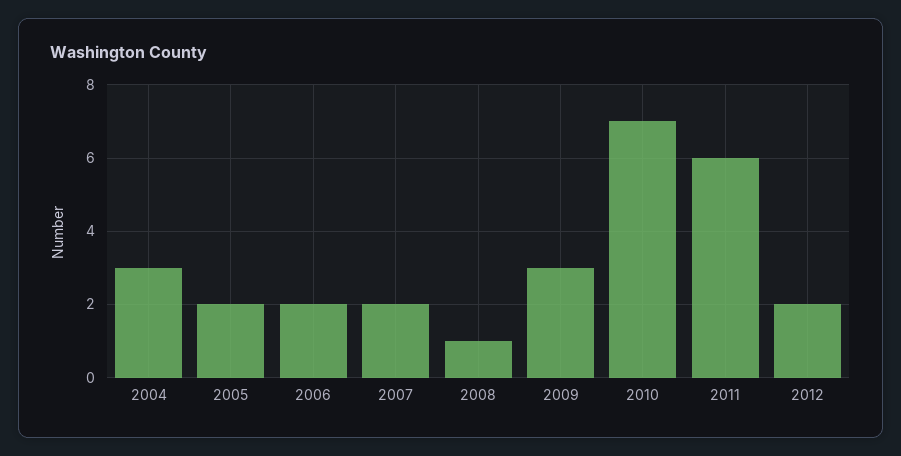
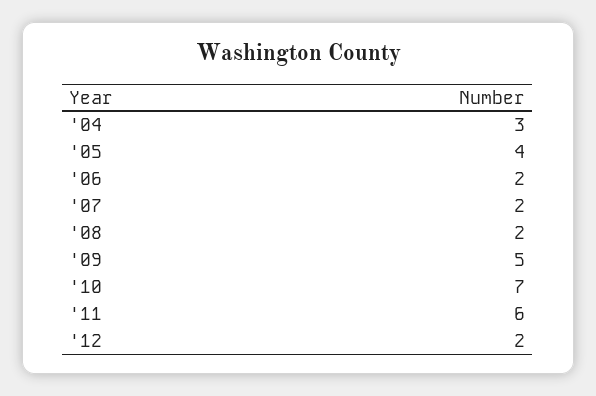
2005: 2 -> 4
2008: 1 -> 2
2009: 3 -> 5

